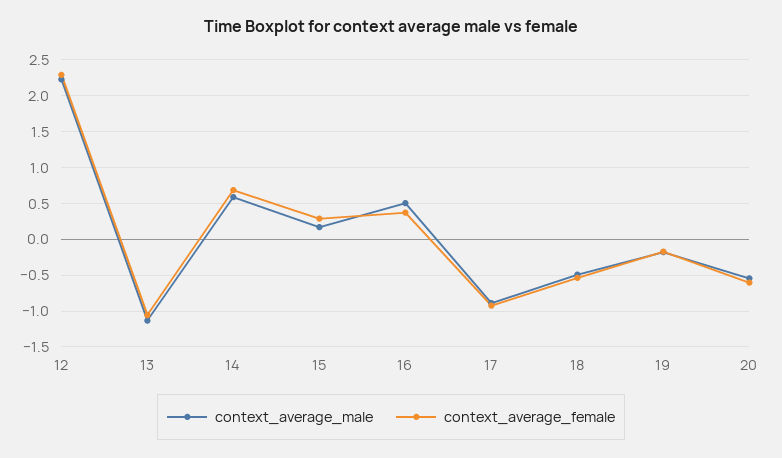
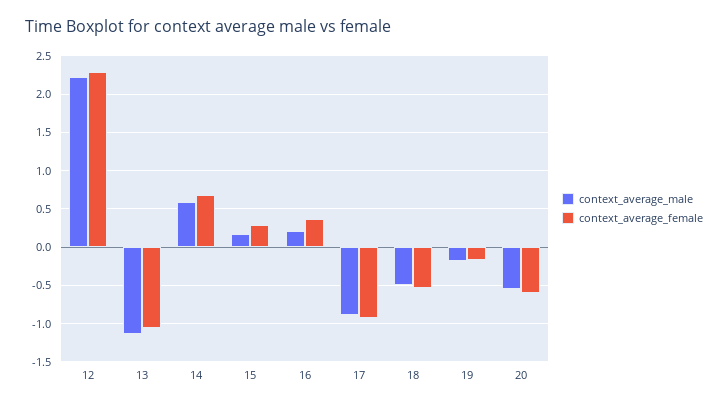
context_average_male, 16: 0.5 -> 0.2

